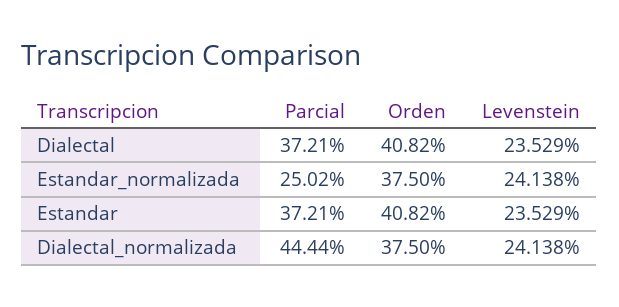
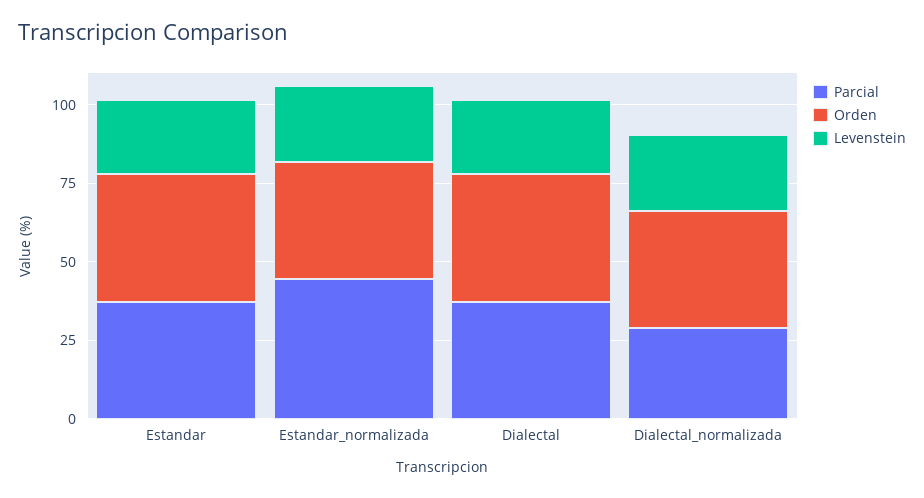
Parcial, Estandar_normalizada: 25.02 -> 45
Parcial, Dialectal_normalizada: 44.44 -> 30

